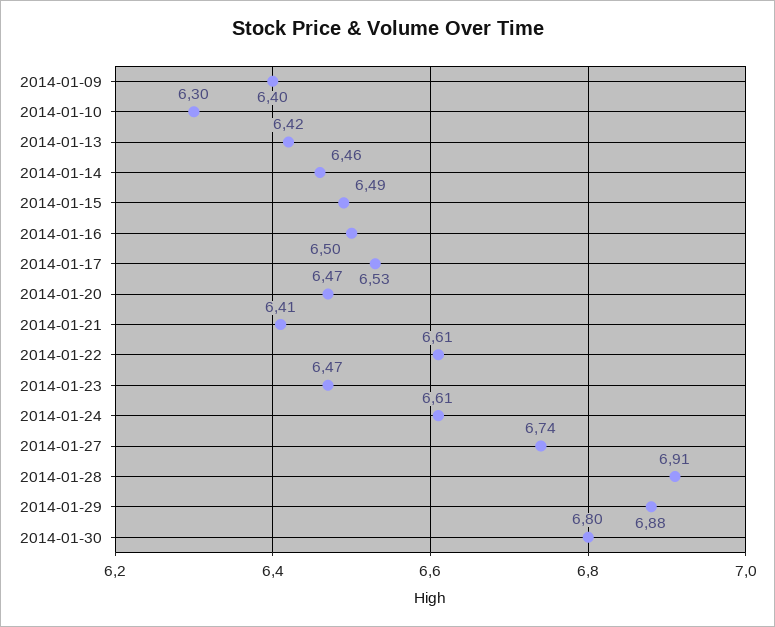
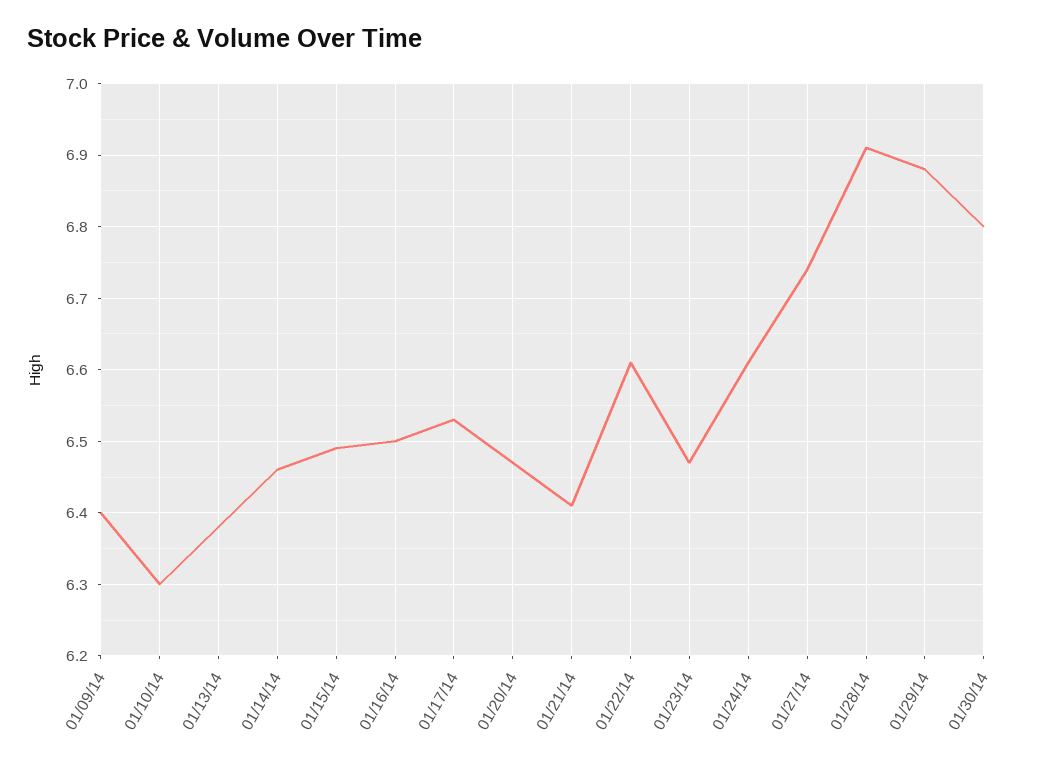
2014-01-13: 6.42 -> 6.38

